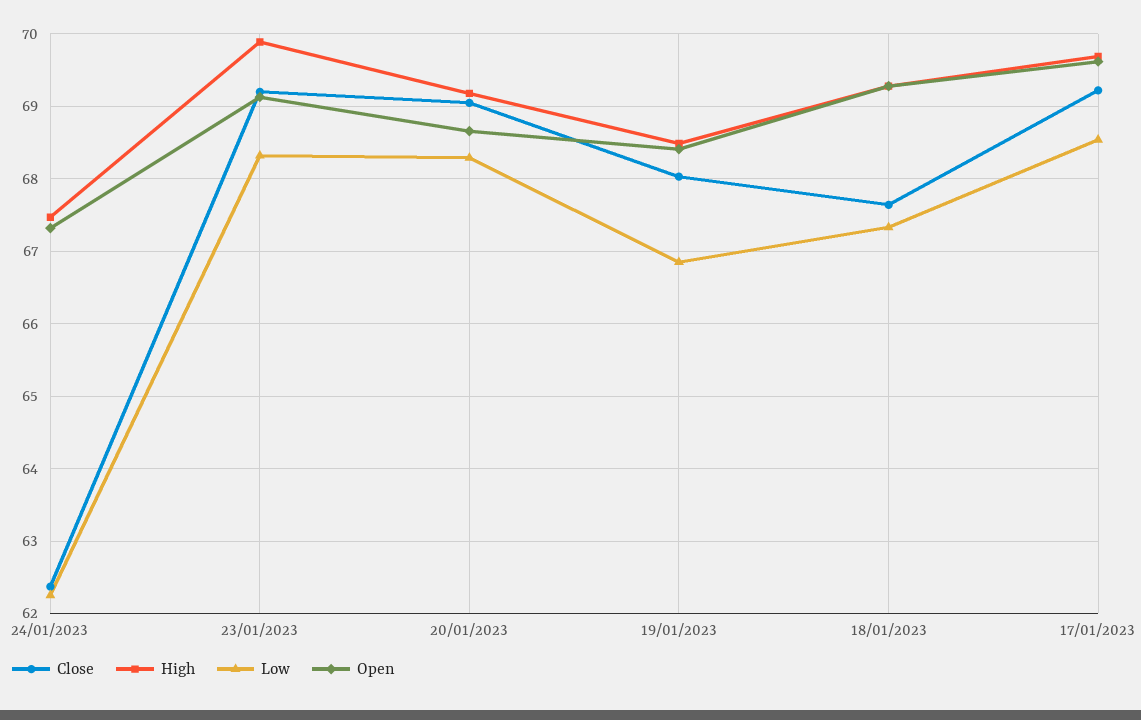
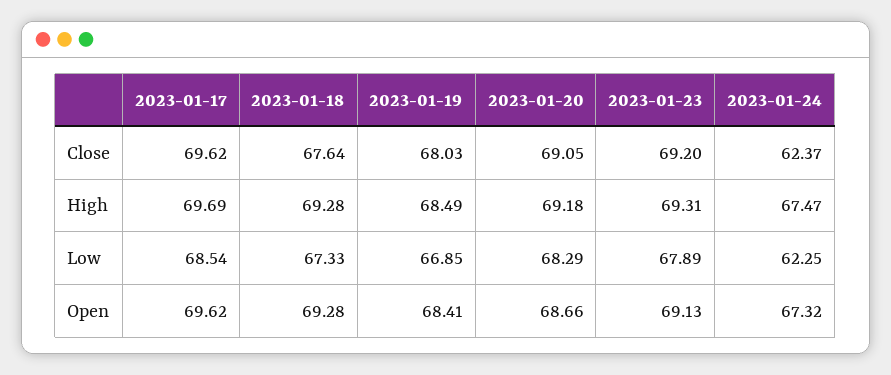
High, 23/01/2023: 69.9 -> 69.31
Low, 23/01/2023: 68.3 -> 67.89
Close, 17/01/2023: 69.2 -> 69.62

